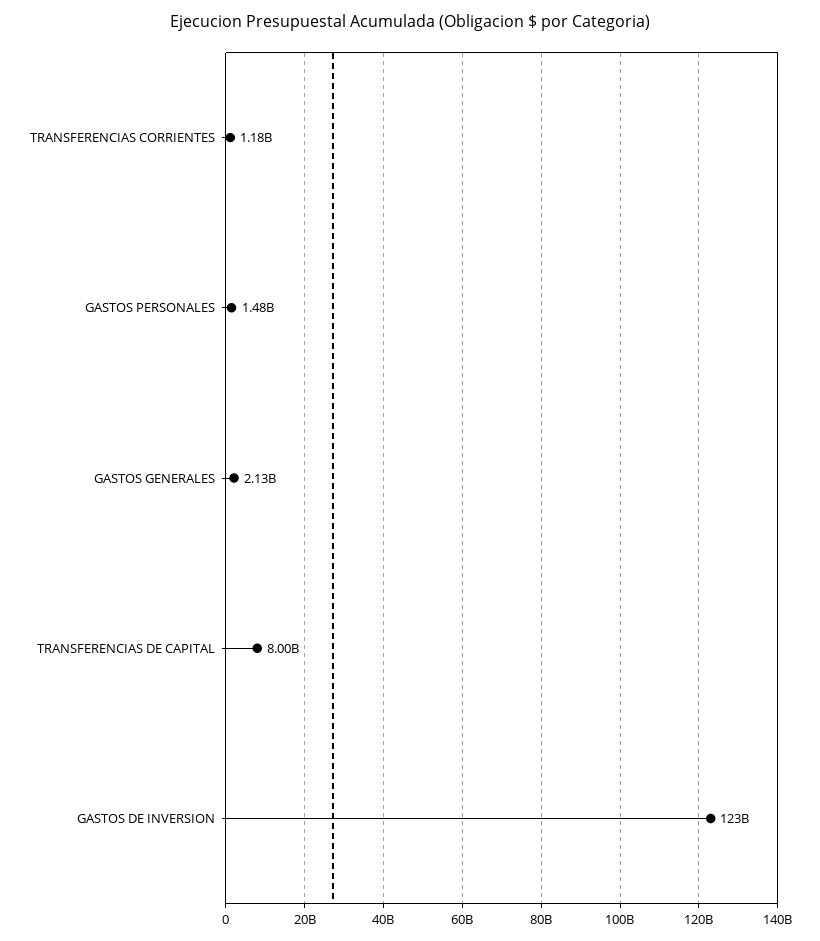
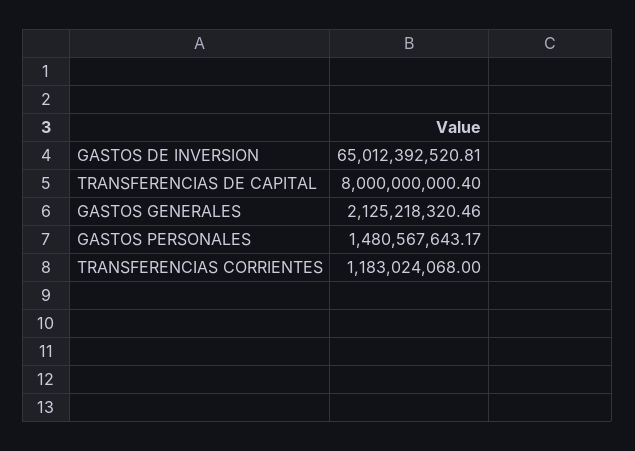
GASTOS DE INVERSION: 123000000000 -> 65012392520.81

